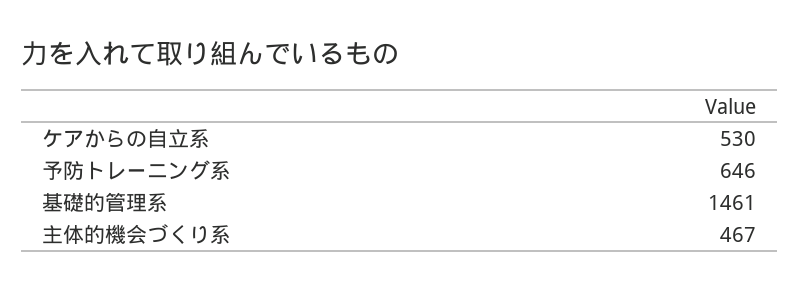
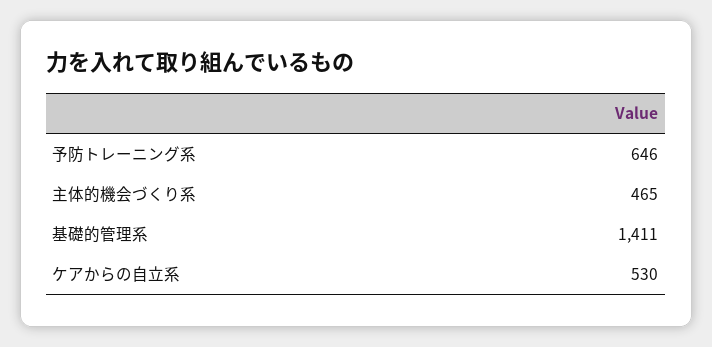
基礎的管理系: 1461 -> 1411
主体的機会づくり系: 467 -> 465

